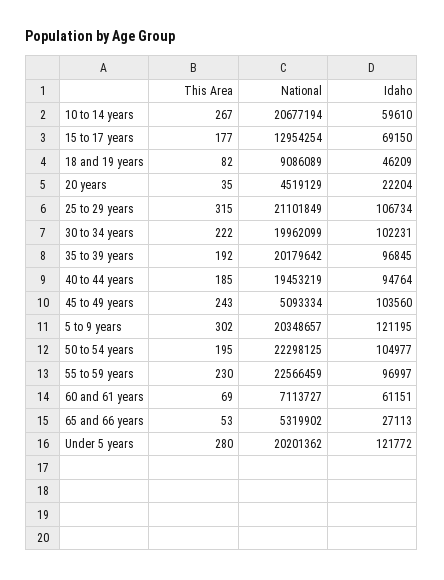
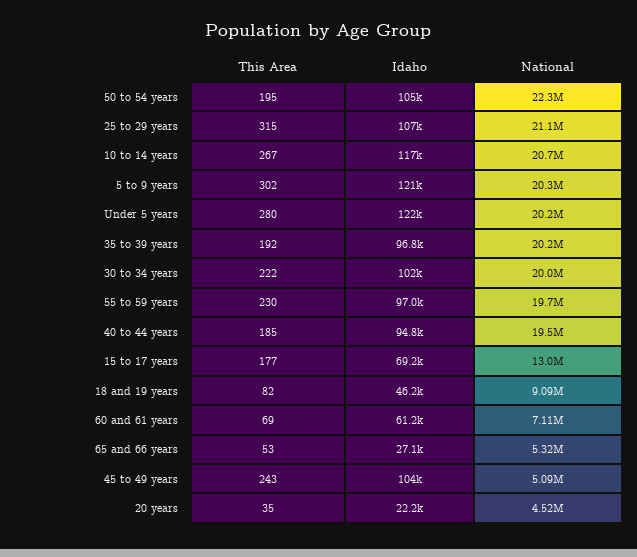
Idaho, 10 to 14 years: 59610 -> 117000
National, 55 to 59 years: 22566459 -> 19700000

